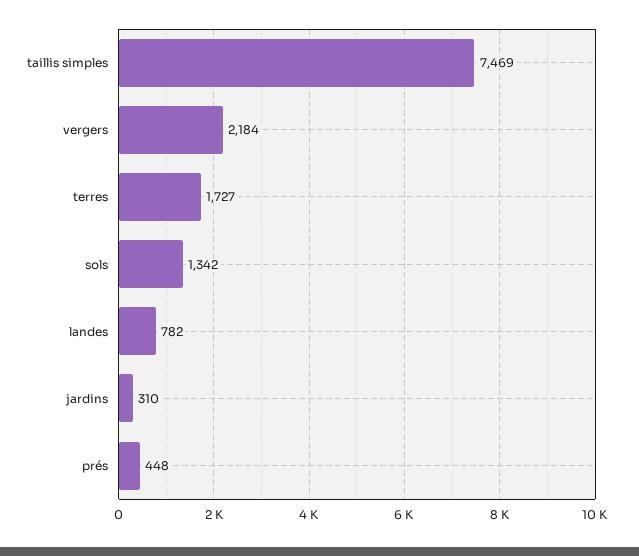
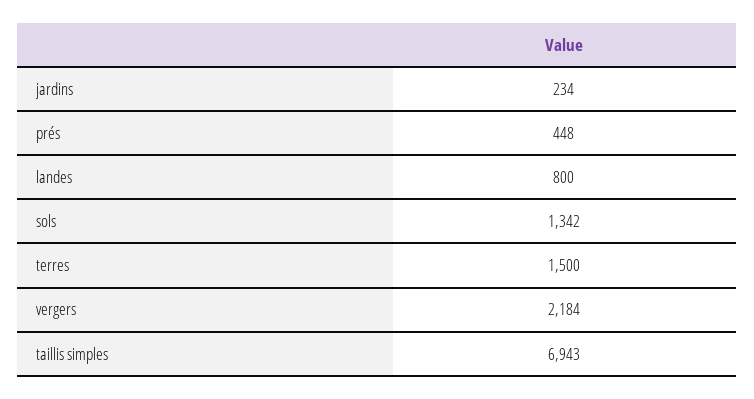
taillis simples: 7469 -> 6943
terres: 1727 -> 1500
landes: 782 -> 800
jardins: 310 -> 234

